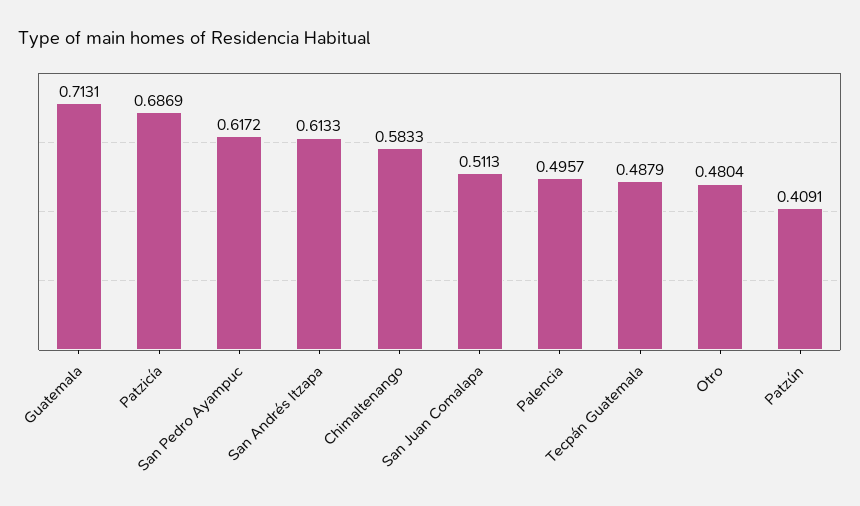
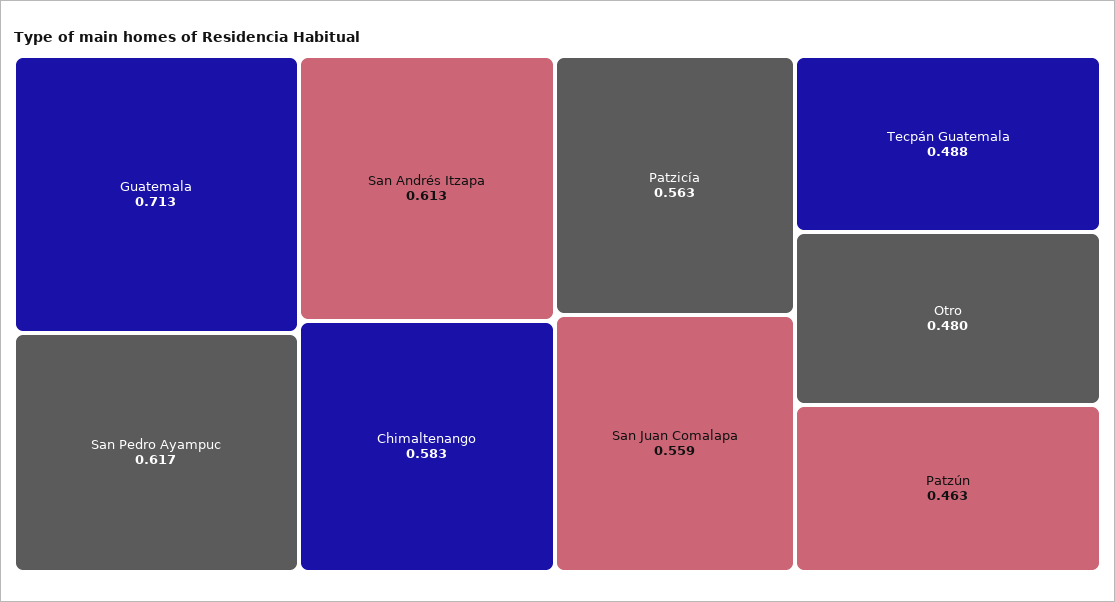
Patzicía: 0.6869 -> 0.563
San Juan Comalapa: 0.5113 -> 0.559
Palencia: 0.4957 -> none
Patzún: 0.4091 -> 0.463

